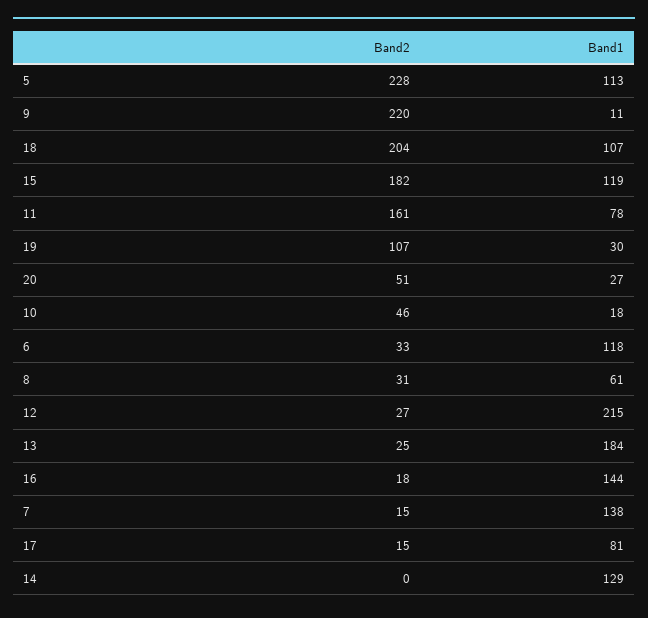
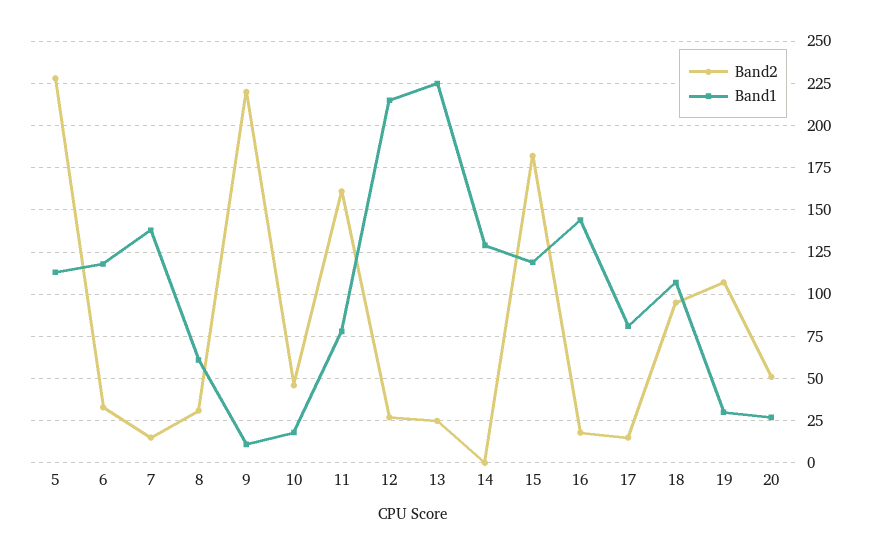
Band2, 18: 204 -> 95
Band1, 13: 184 -> 225

